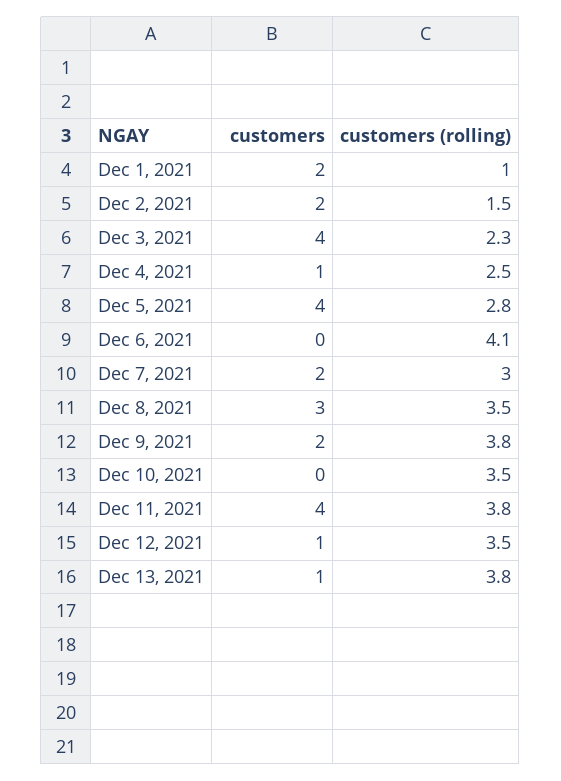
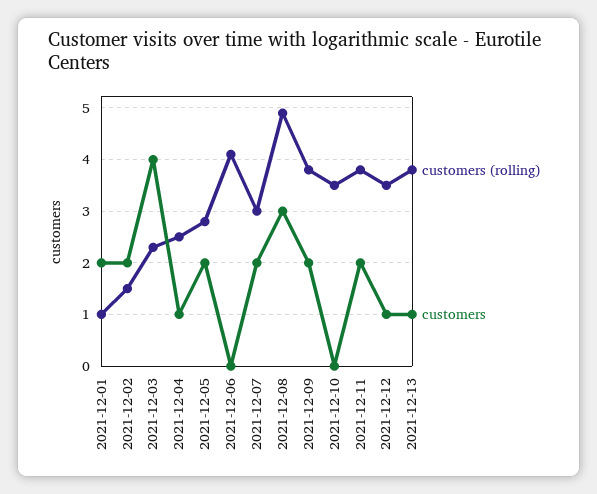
customers, Dec 5, 2021: 4 -> 2
customers (rolling), Dec 8, 2021: 3.5 -> 5
customers, Dec 11, 2021: 4 -> 2

